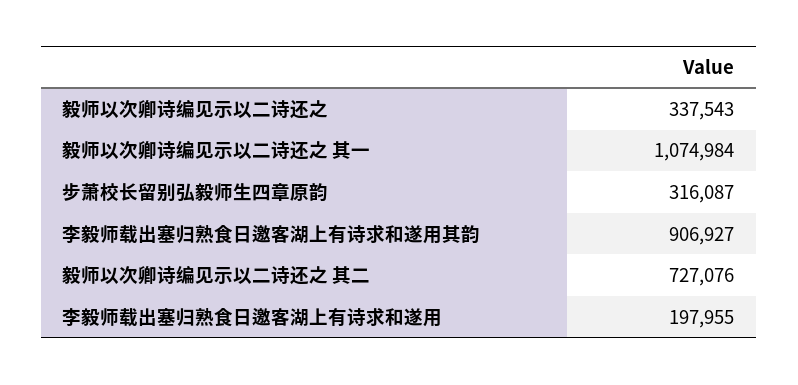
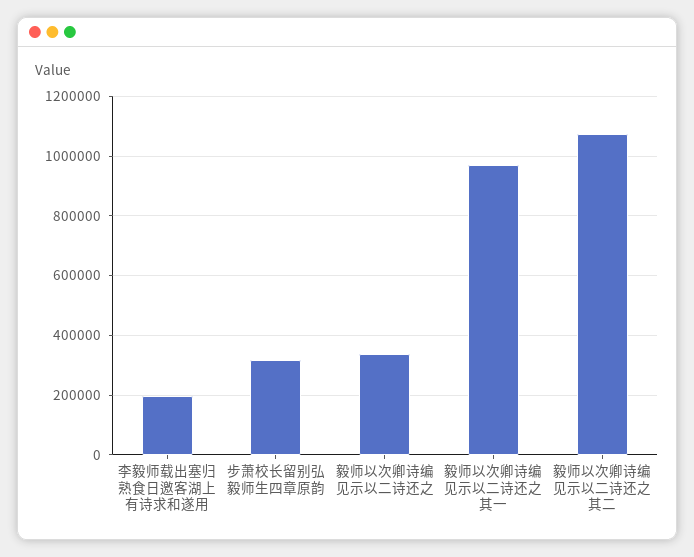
毅师以次卿诗编见示以二诗还之 其一: 1074984 -> 975000
李毅师载出塞归熟食日邀客湖上有诗求和遂用其韵: 906927 -> none
毅师以次卿诗编见示以二诗还之 其二: 727076 -> 1075000

